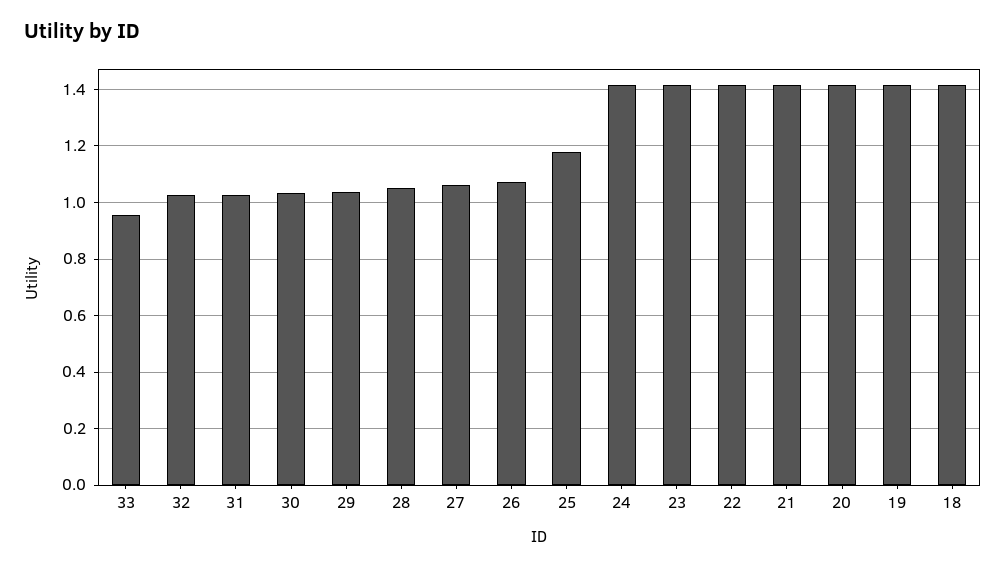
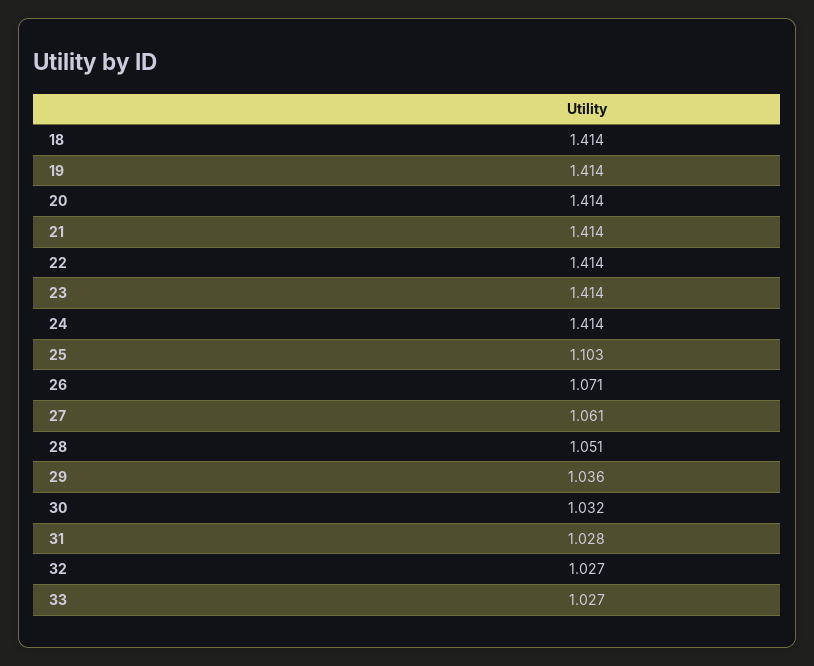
33: 0.95 -> 1.027
25: 1.175 -> 1.103

